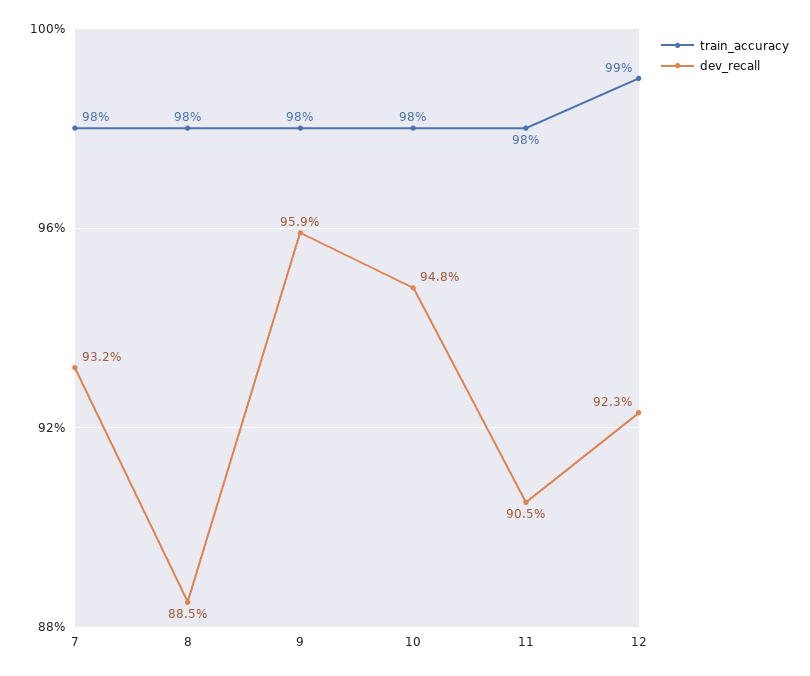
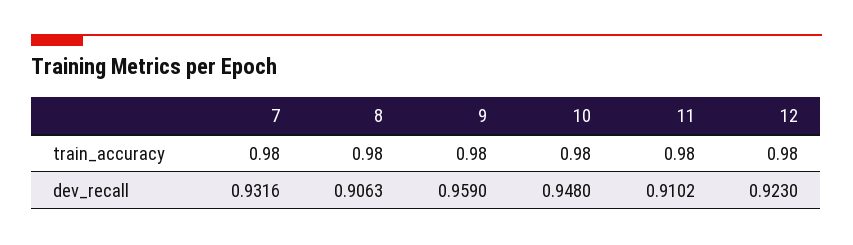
dev_recall, 8: 0.885 -> 0.9063
dev_recall, 11: 0.905 -> 0.9102
train_accuracy, 12: 0.99 -> 0.98

